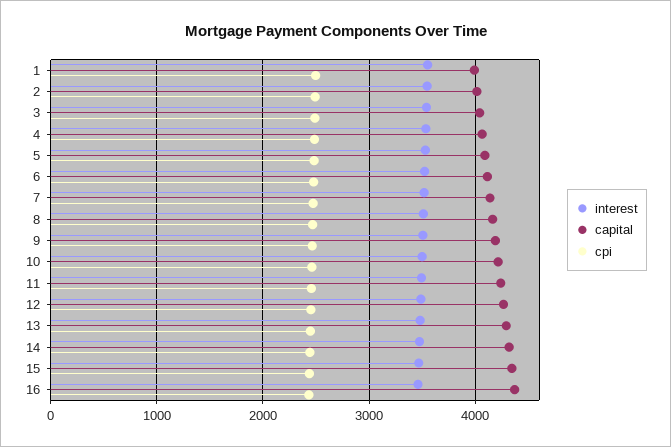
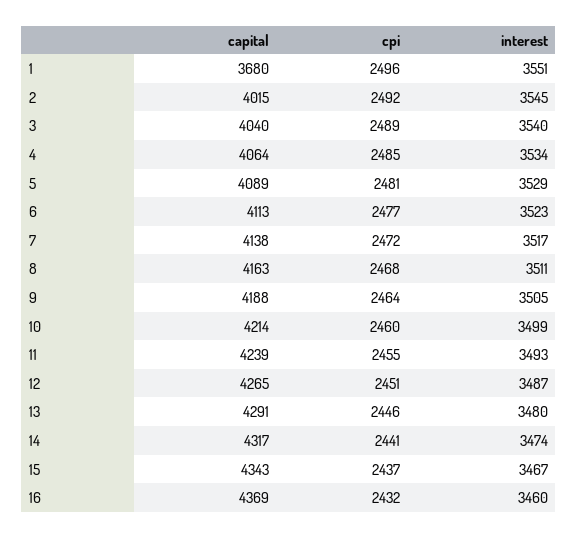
capital, 1: 4000 -> 3680

